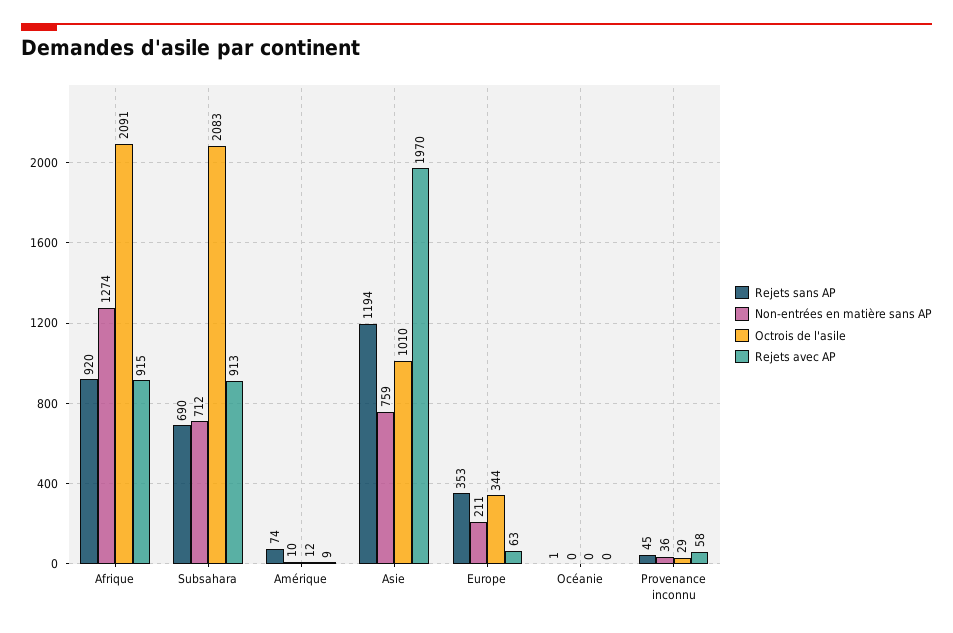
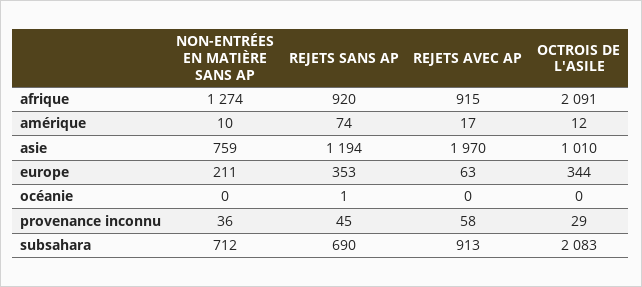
Rejets avec AP, Amérique: 9 -> 17

